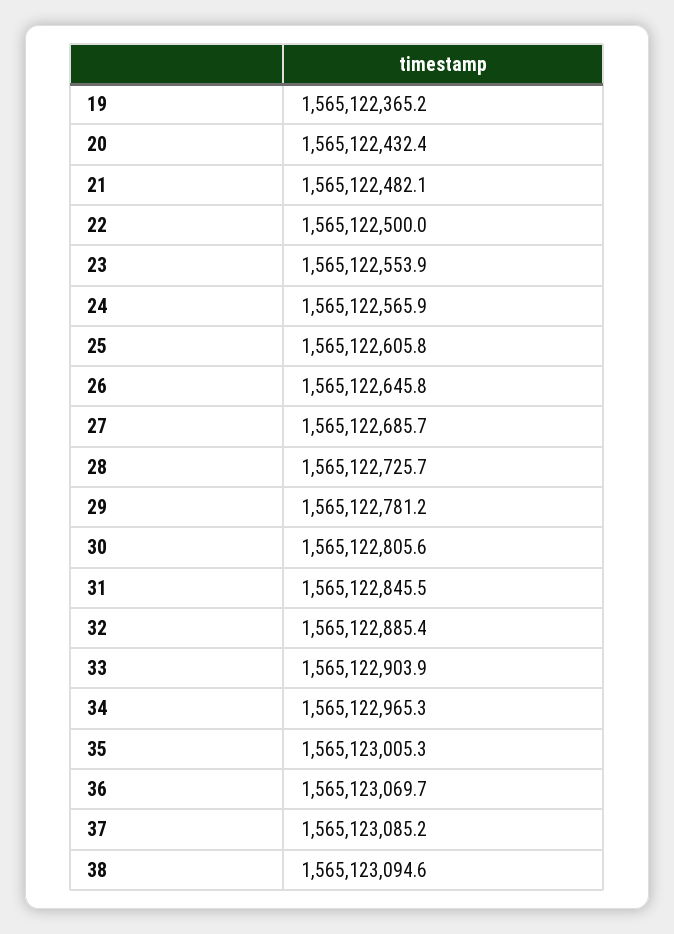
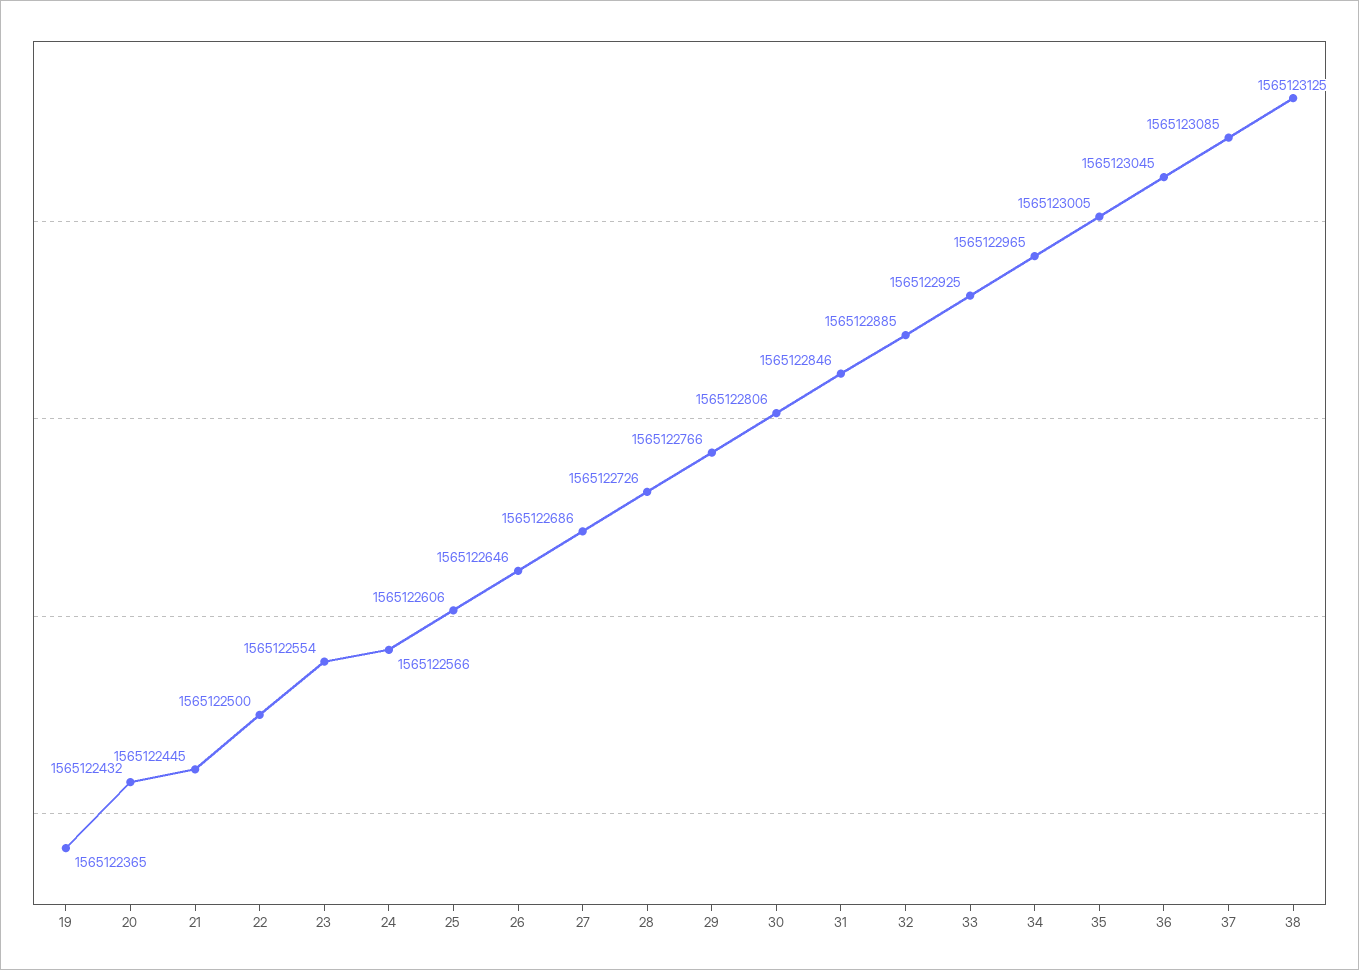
21: 1565122482.1 -> 1565122445
29: 1565122781.2 -> 1565122766
33: 1565122903.9 -> 1565122925
36: 1565123069.7 -> 1565123045
38: 1565123094.6 -> 1565123125

